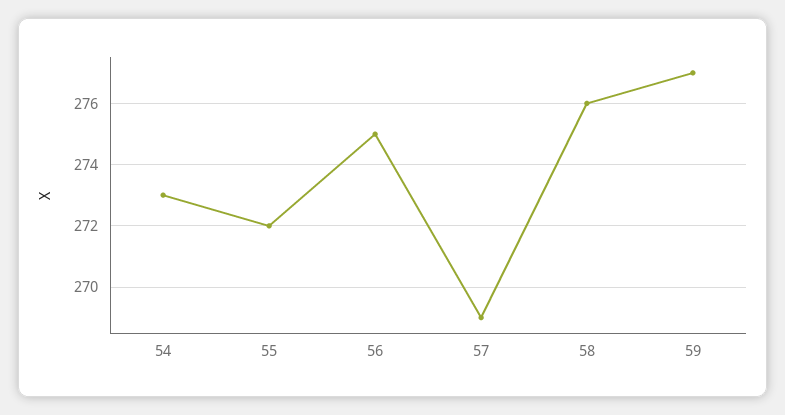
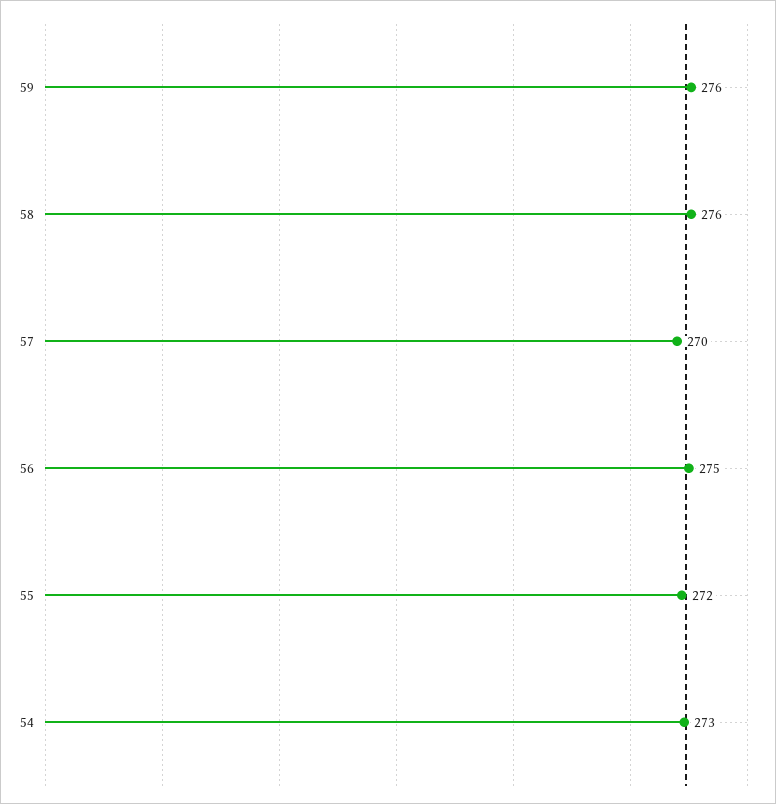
57: 269 -> 270
59: 277 -> 276

